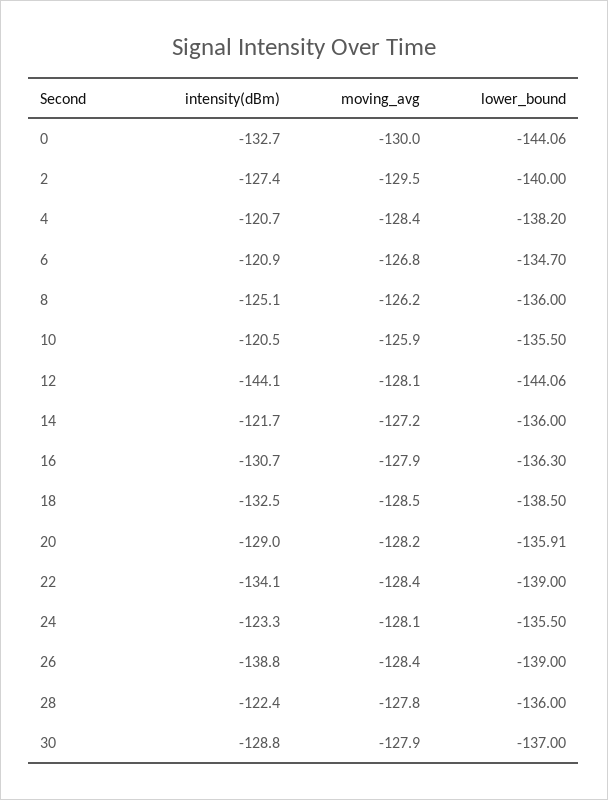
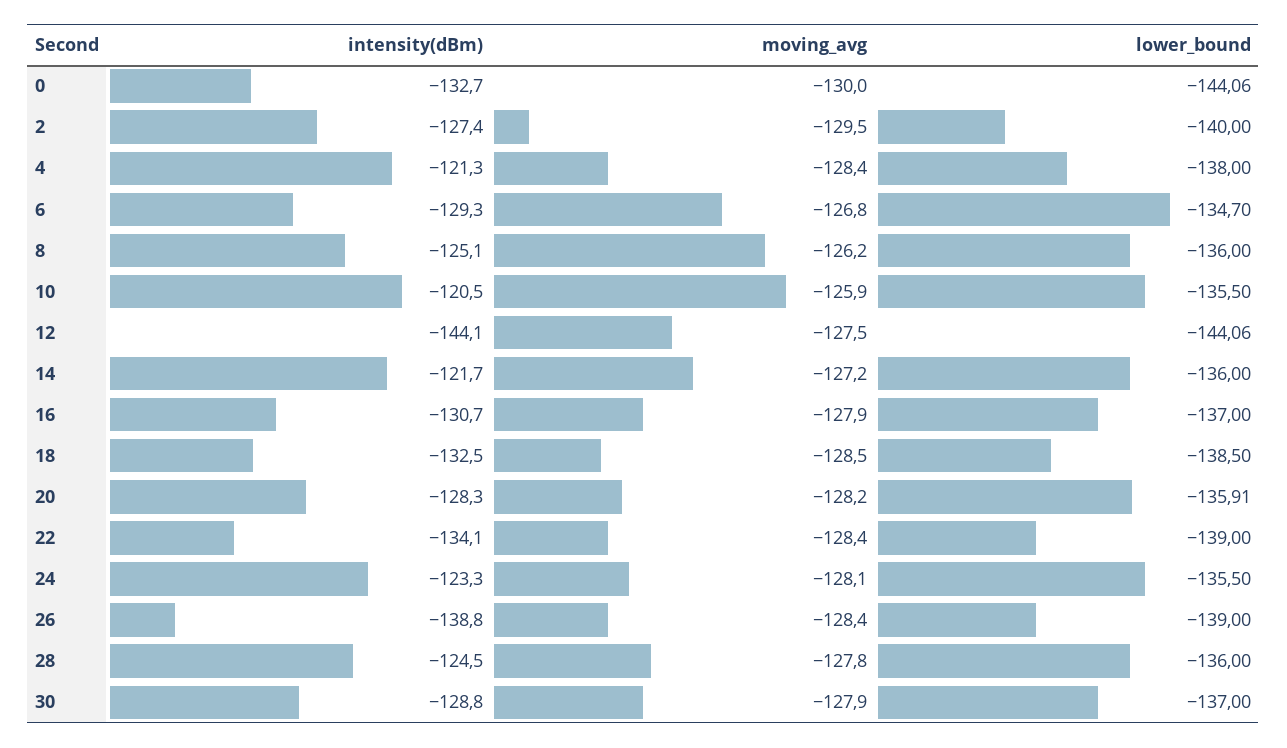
intensity(dBm), 4: -120.7 -> -121.3
lower_bound, 4: -138.2 -> -138
intensity(dBm), 6: -120.9 -> -129.3
moving_avg, 12: -128.1 -> -127.5
lower_bound, 16: -136.3 -> -137
intensity(dBm), 20: -129 -> -128.3
intensity(dBm), 28: -122.4 -> -124.5

